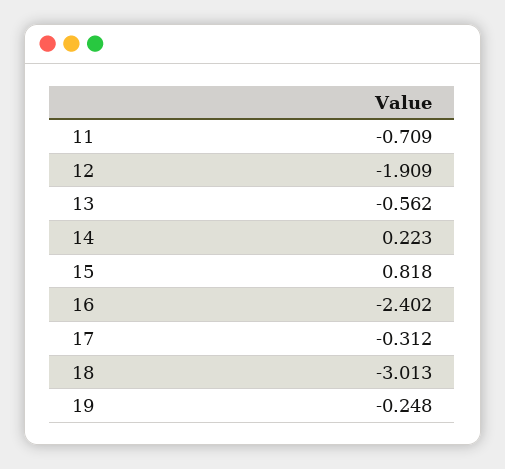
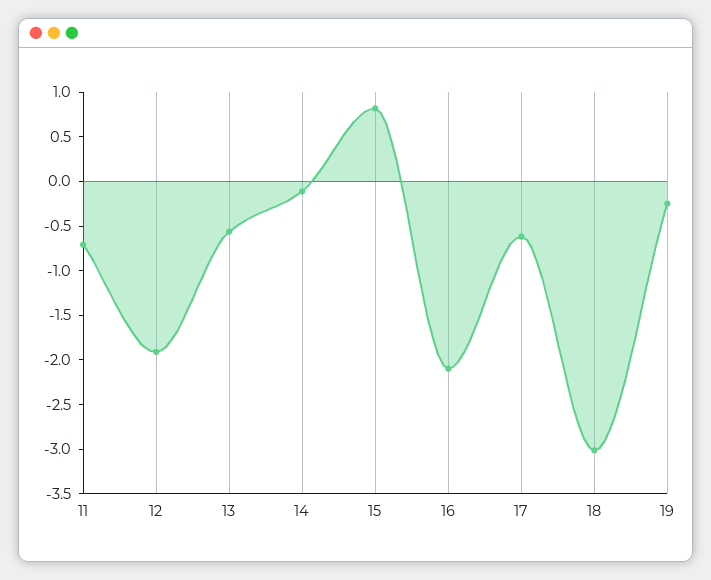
14: 0.223 -> -0.1
16: -2.402 -> -2.1
17: -0.312 -> -0.6

